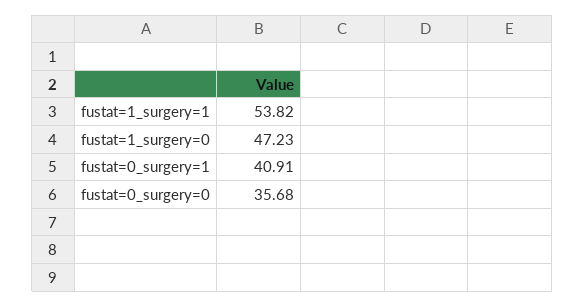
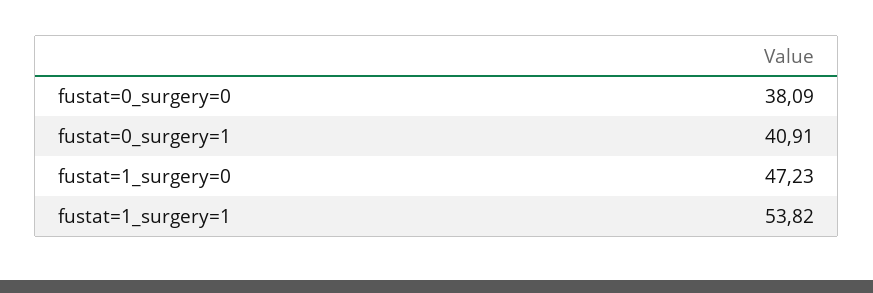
fustat=0_surgery=0: 35.68 -> 38.09

